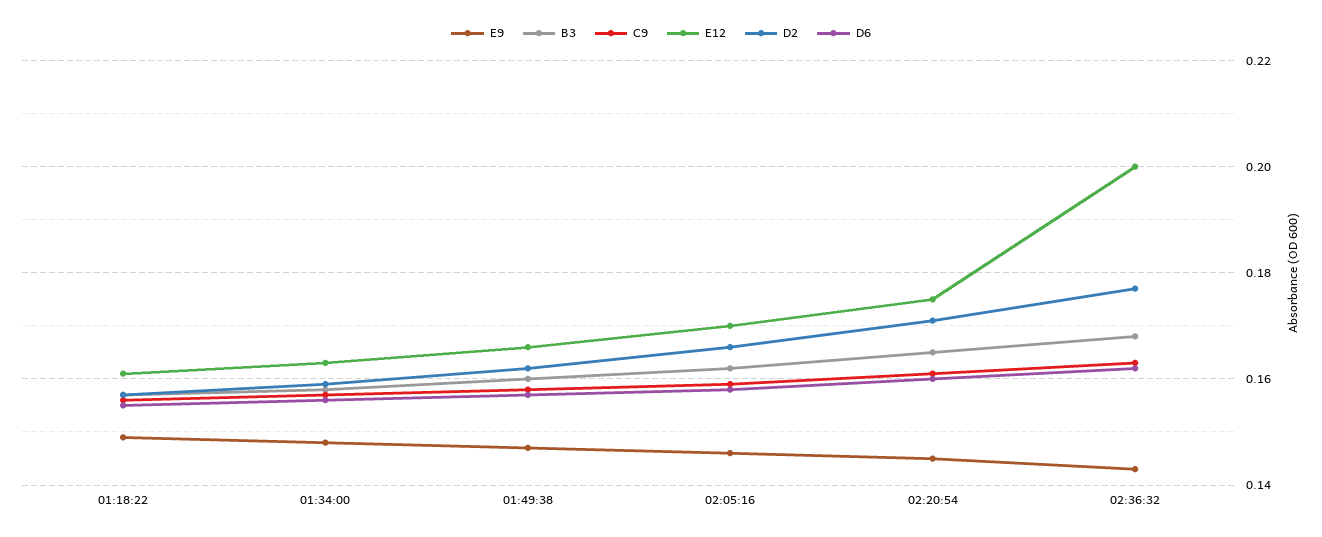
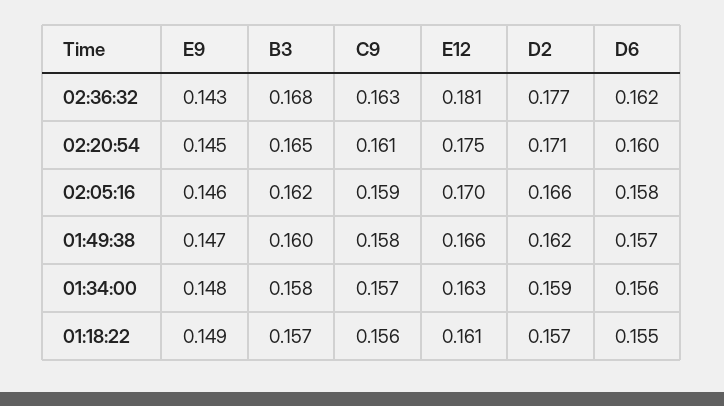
E12, 02:36:32: 0.2 -> 0.181

